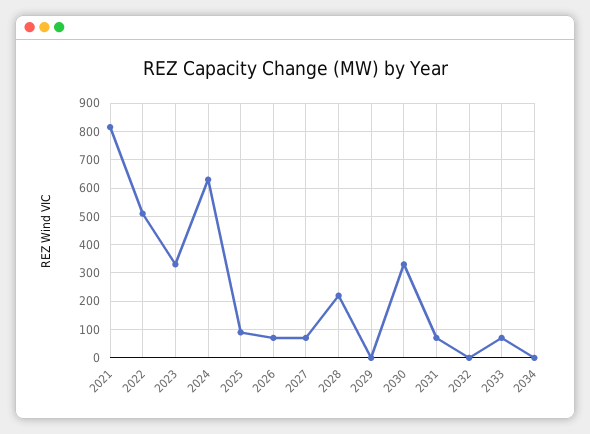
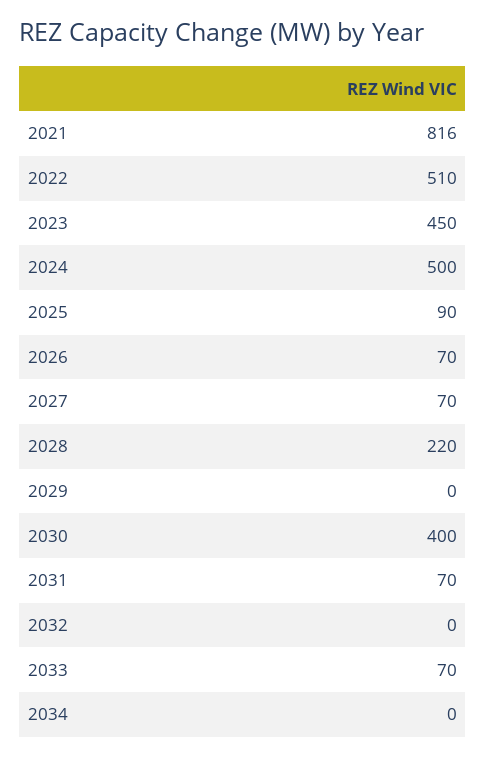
2023: 325 -> 450
2024: 625 -> 500
2030: 325 -> 400

